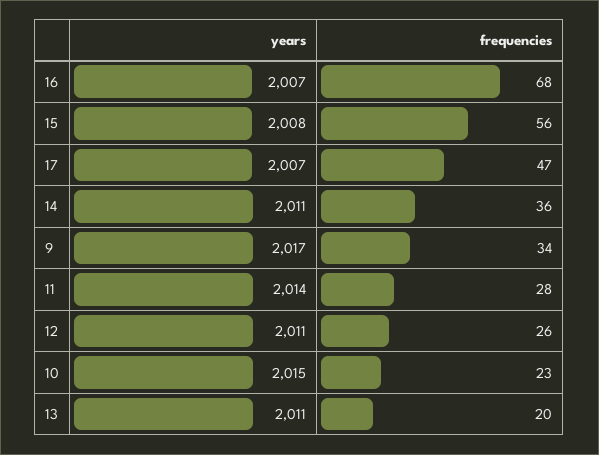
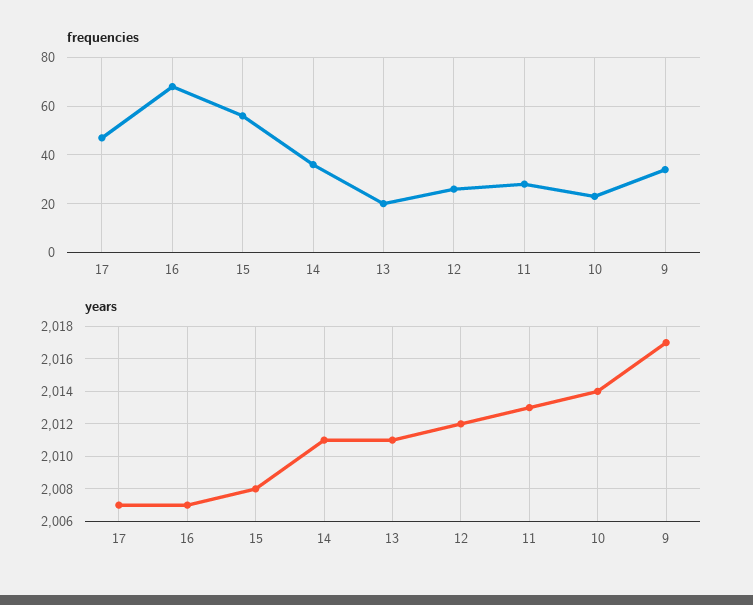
years, 11: 2014 -> 2013
years, 12: 2011 -> 2012
years, 10: 2015 -> 2014

